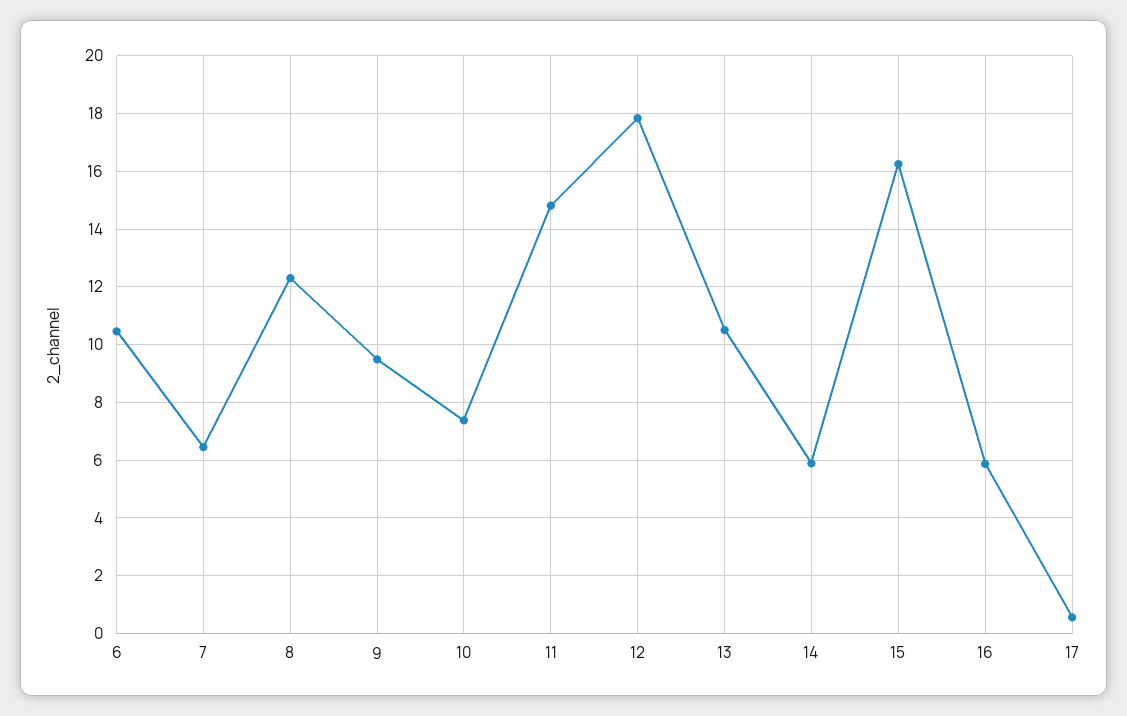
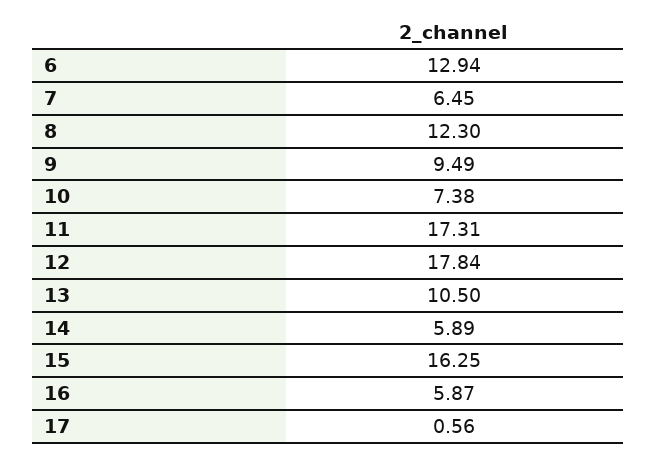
6: 10.5 -> 12.94
11: 14.75 -> 17.31

